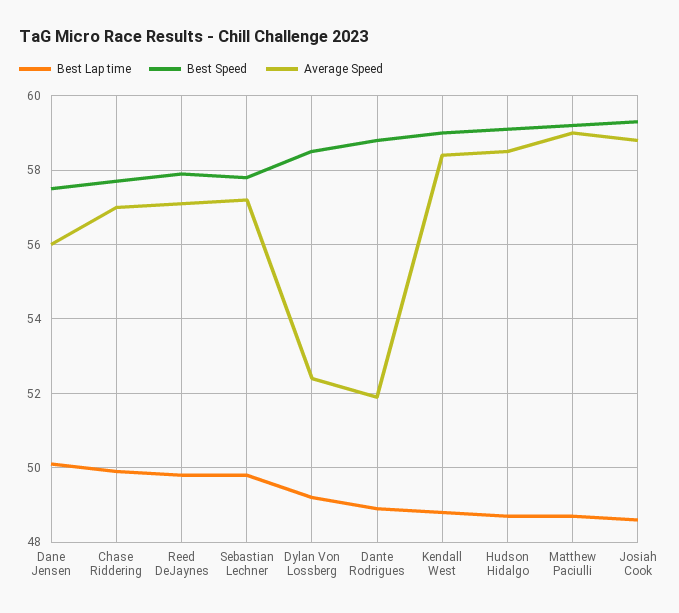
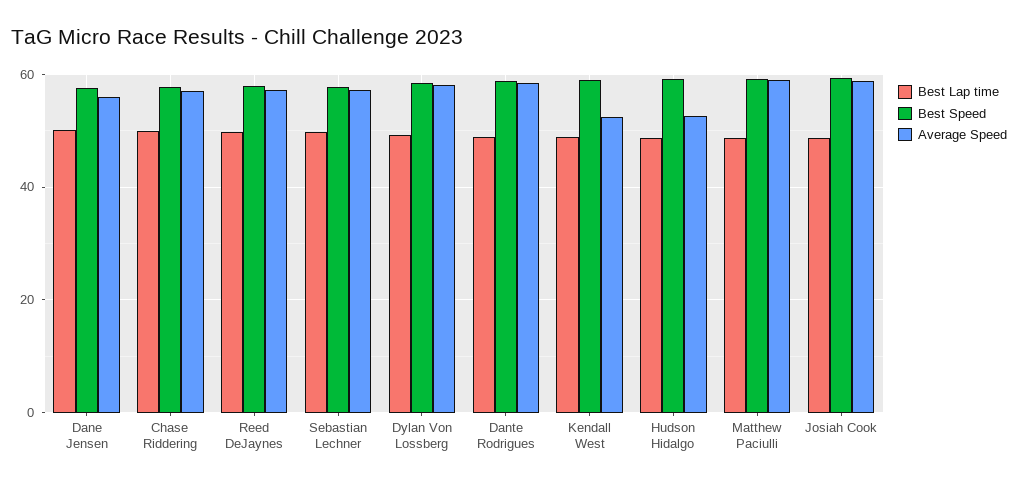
Average Speed, Dylan Von Lossberg: 52.5 -> 58
Average Speed, Dante Rodrigues: 52 -> 58
Average Speed, Kendall West: 58.5 -> 52
Average Speed, Hudson Hidalgo: 58.5 -> 52

